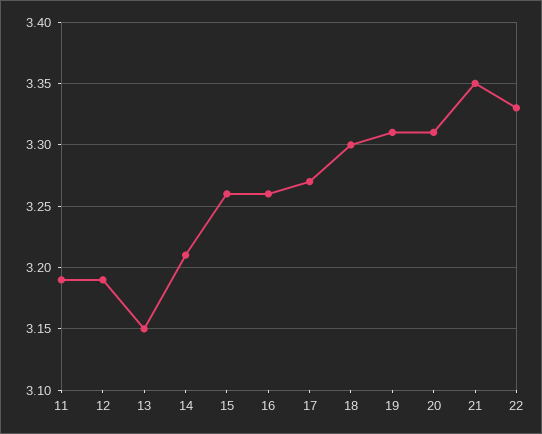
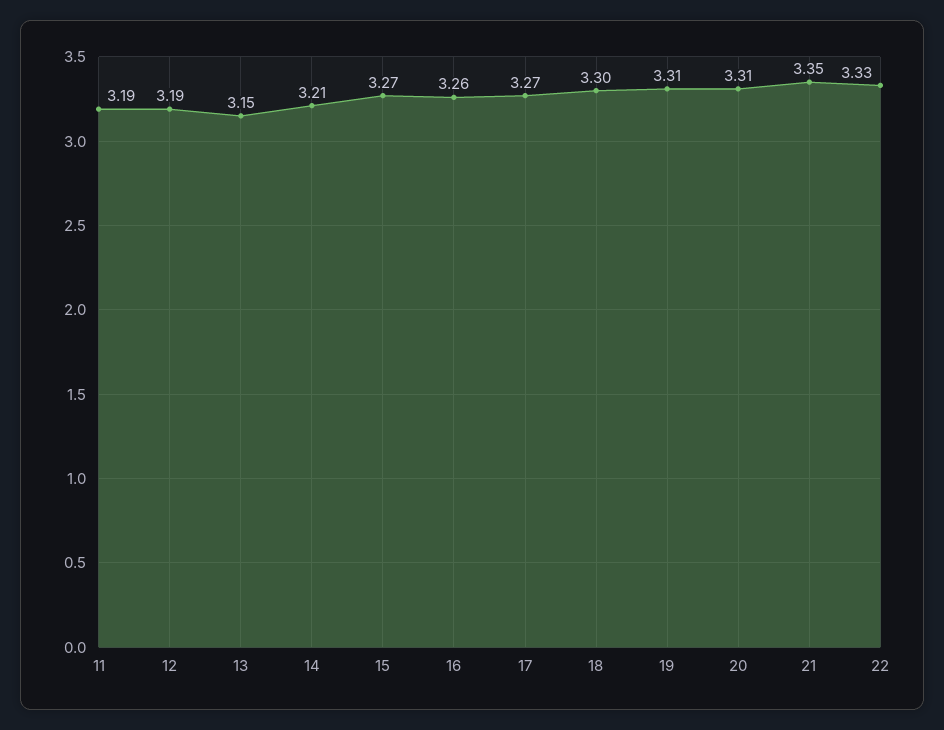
15: 3.26 -> 3.27

